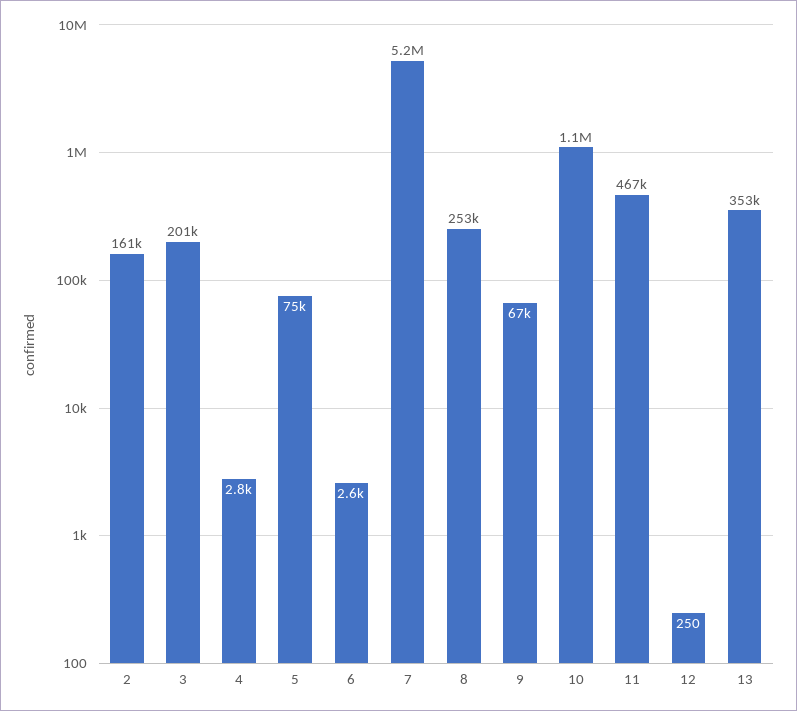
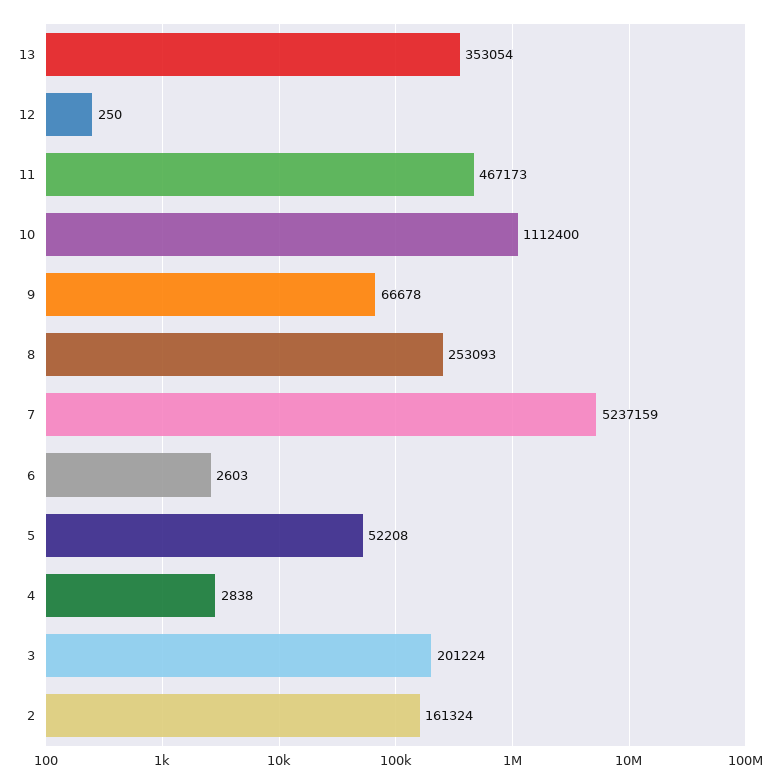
5: 75000 -> 52208

